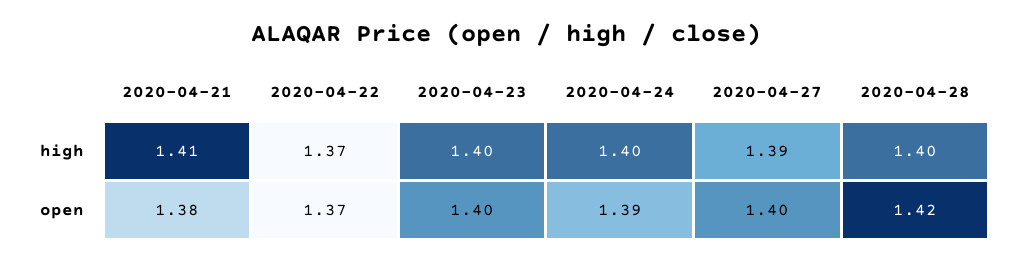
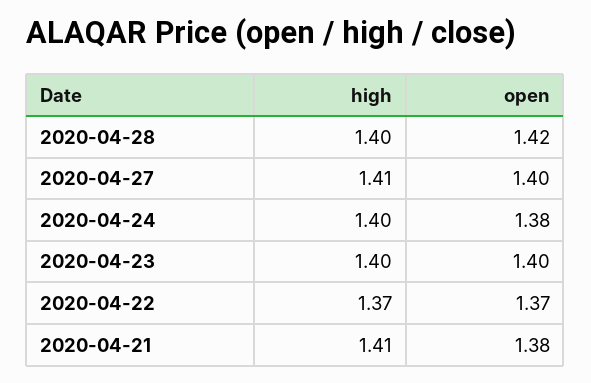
2020-04-27, high: 1.39 -> 1.41
2020-04-24, open: 1.39 -> 1.38

